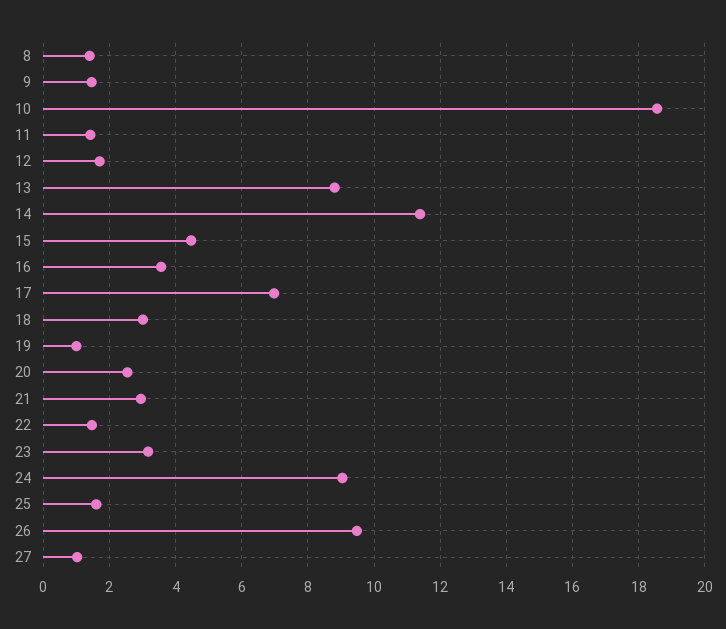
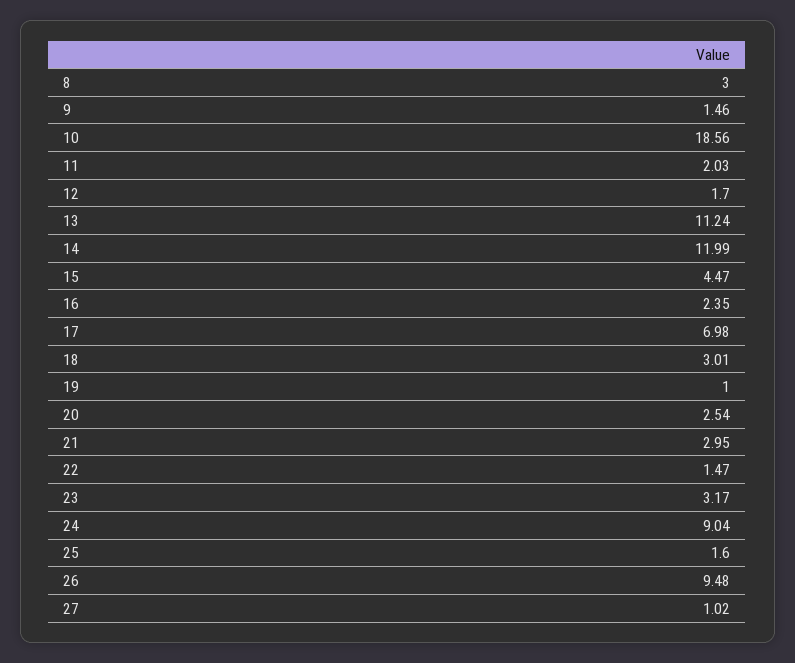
8: 1.4 -> 3
11: 1.4 -> 2.03
13: 8.8 -> 11.24
14: 11.4 -> 11.99
16: 3.6 -> 2.35

